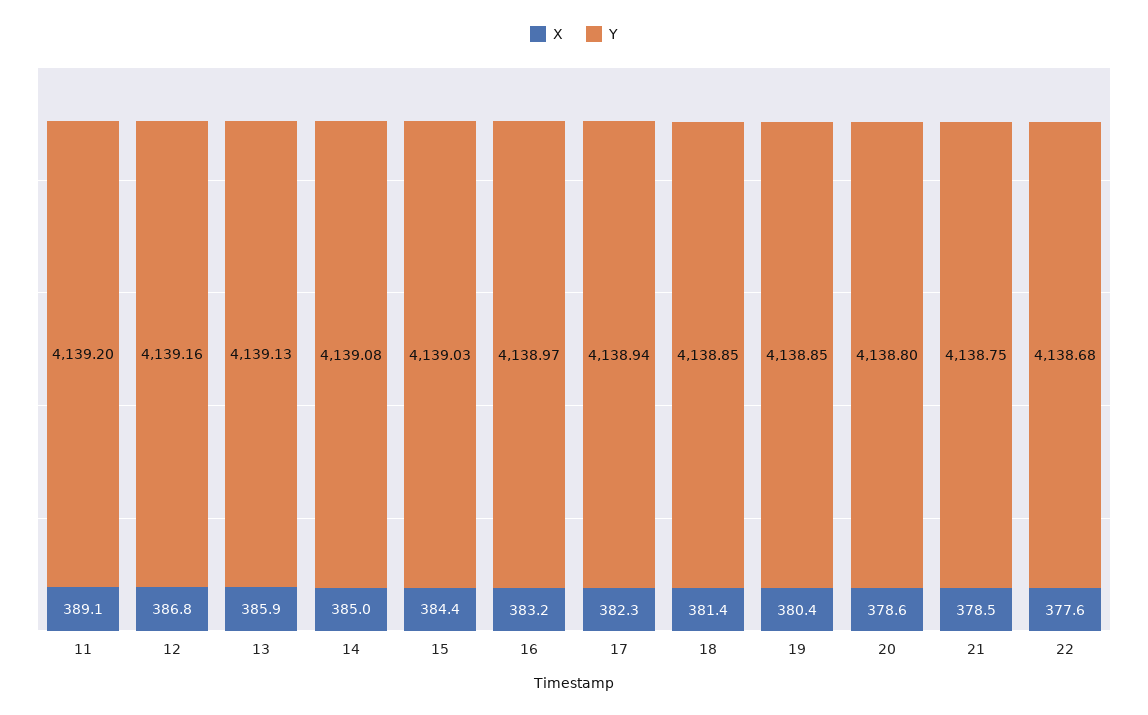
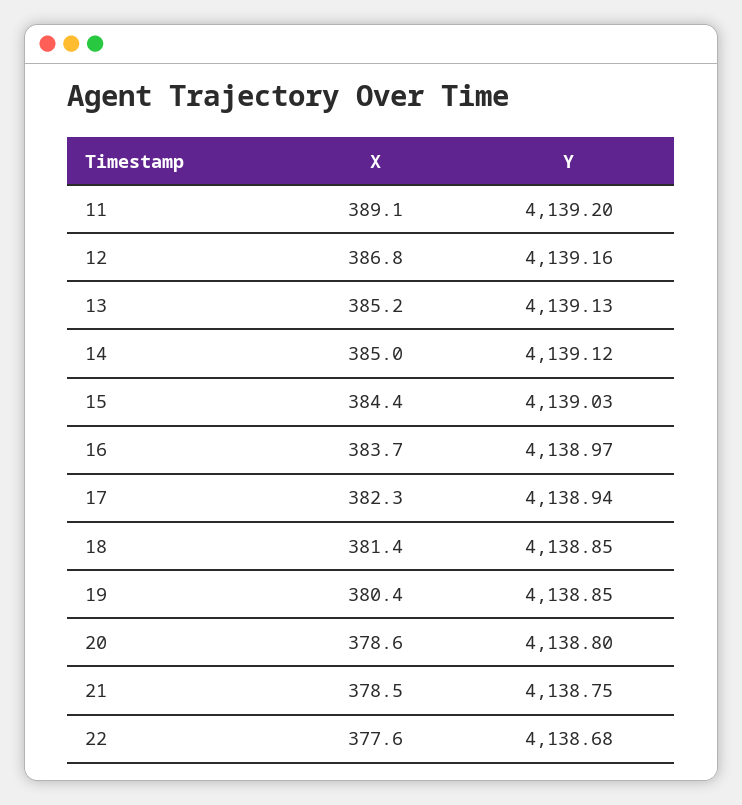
X, 13: 385.9 -> 385.2
Y, 14: 4139.08 -> 4139.12
X, 16: 383.2 -> 383.7

